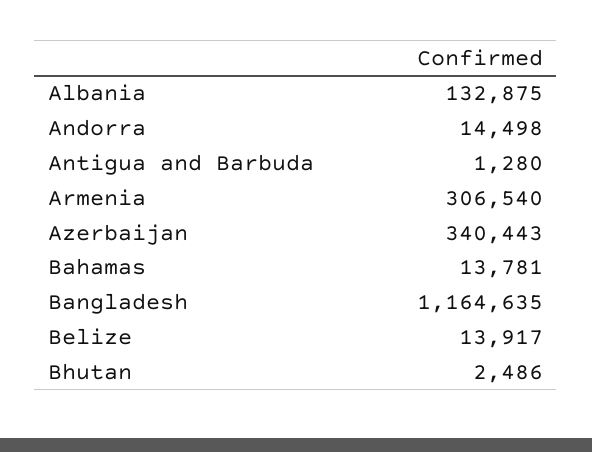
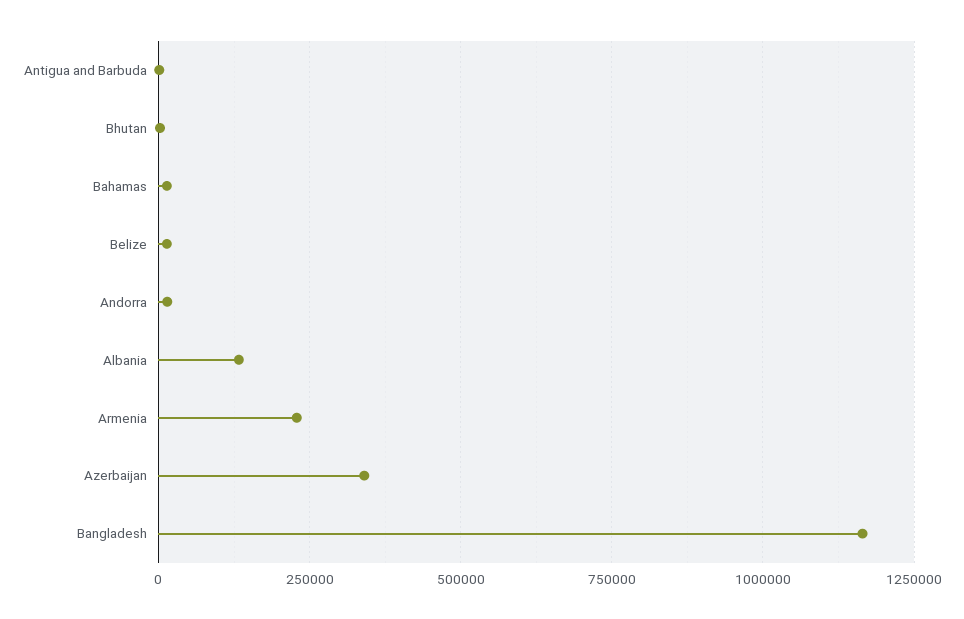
Armenia: 306540 -> 225000

